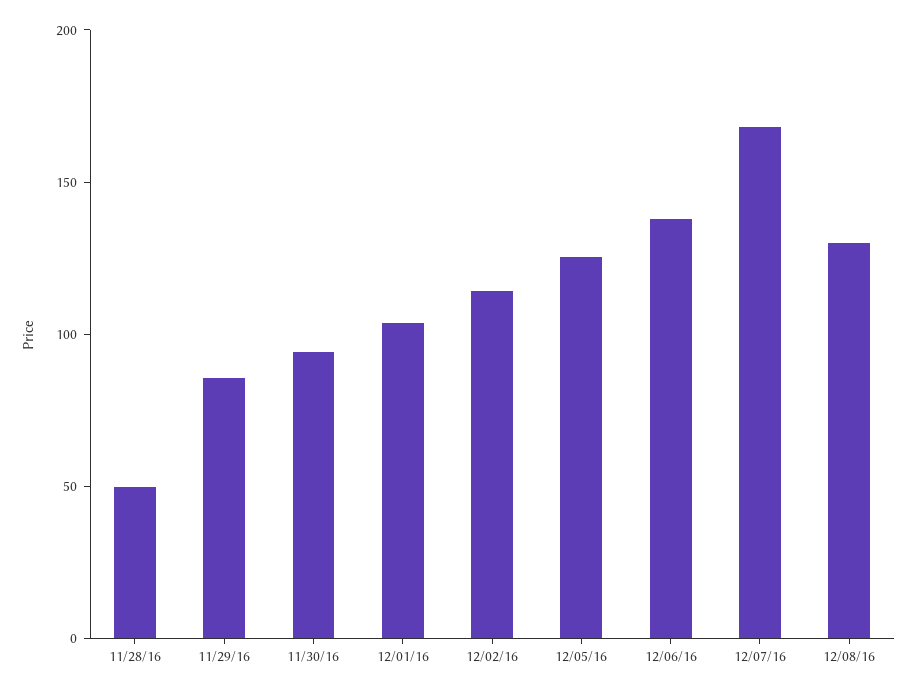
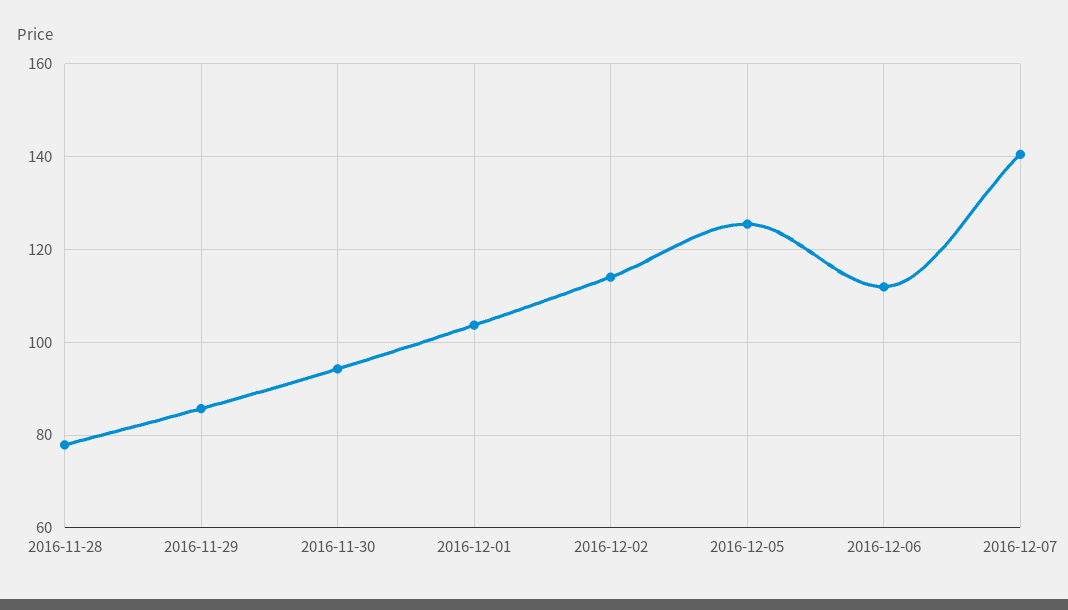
11/28/16: 50 -> 78
12/06/16: 140 -> 112
12/07/16: 170 -> 140
12/08/16: 130 -> none

